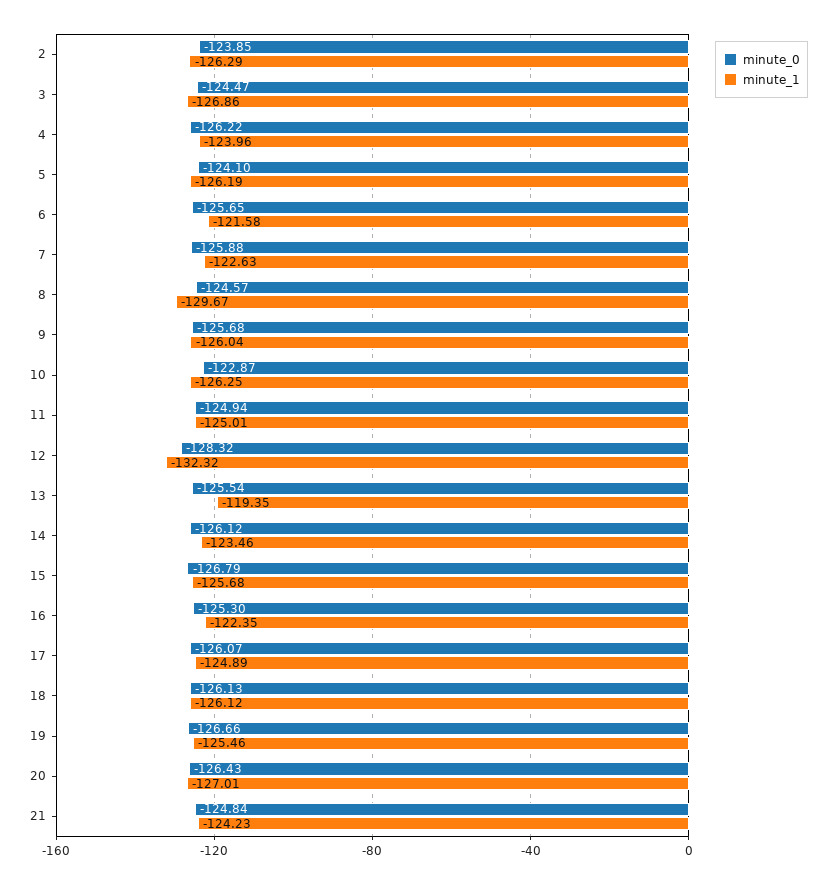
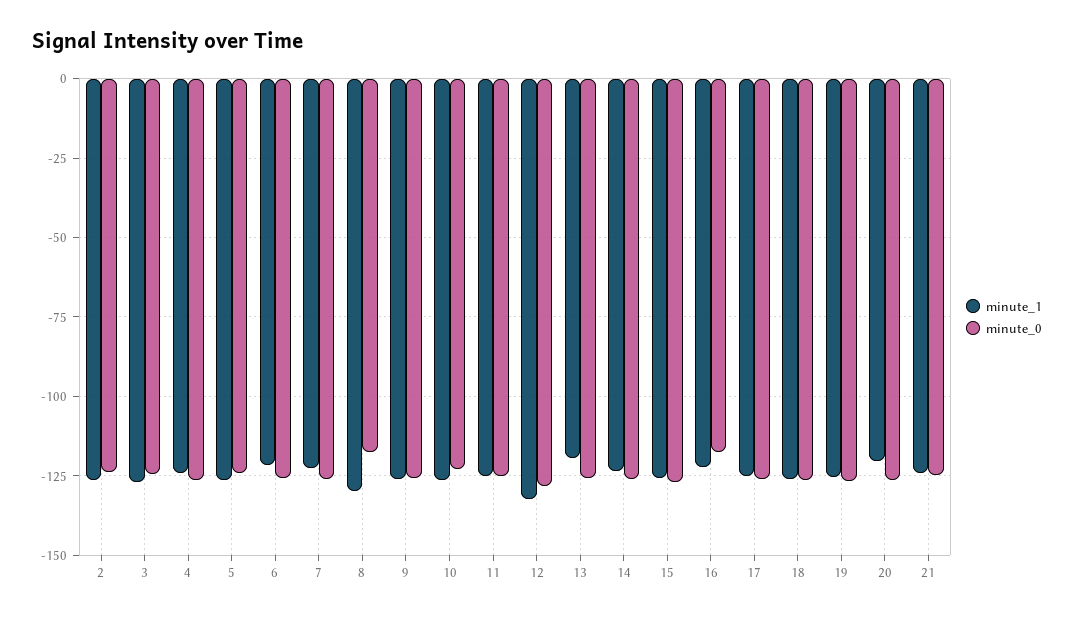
minute_0, 8: -124.57 -> -117.5
minute_0, 16: -125.3 -> -117.5
minute_1, 20: -127.01 -> -120

